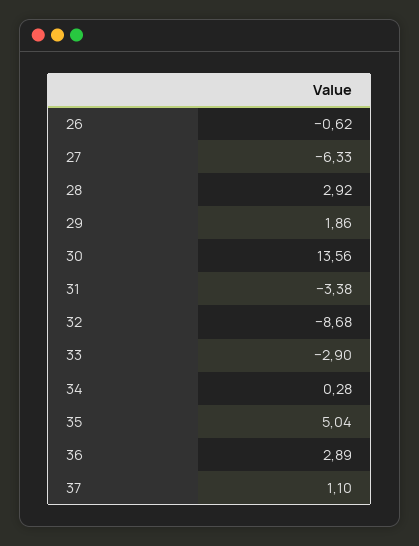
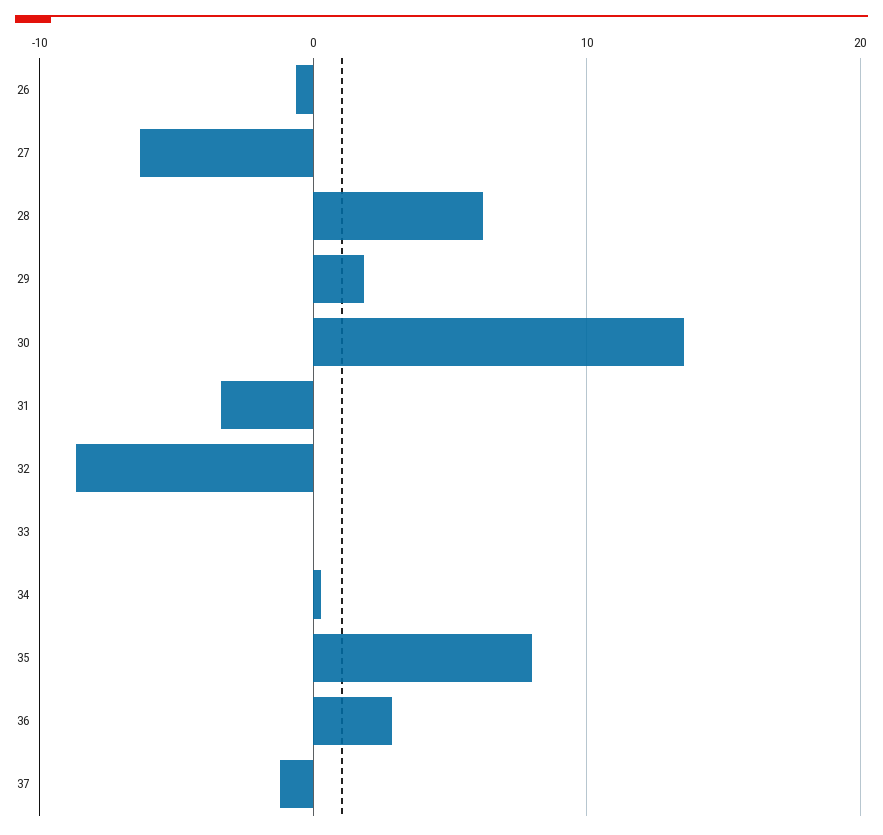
28: 2.92 -> 6
33: -2.9 -> 0
35: 5.04 -> 8
37: 1.1 -> -1

